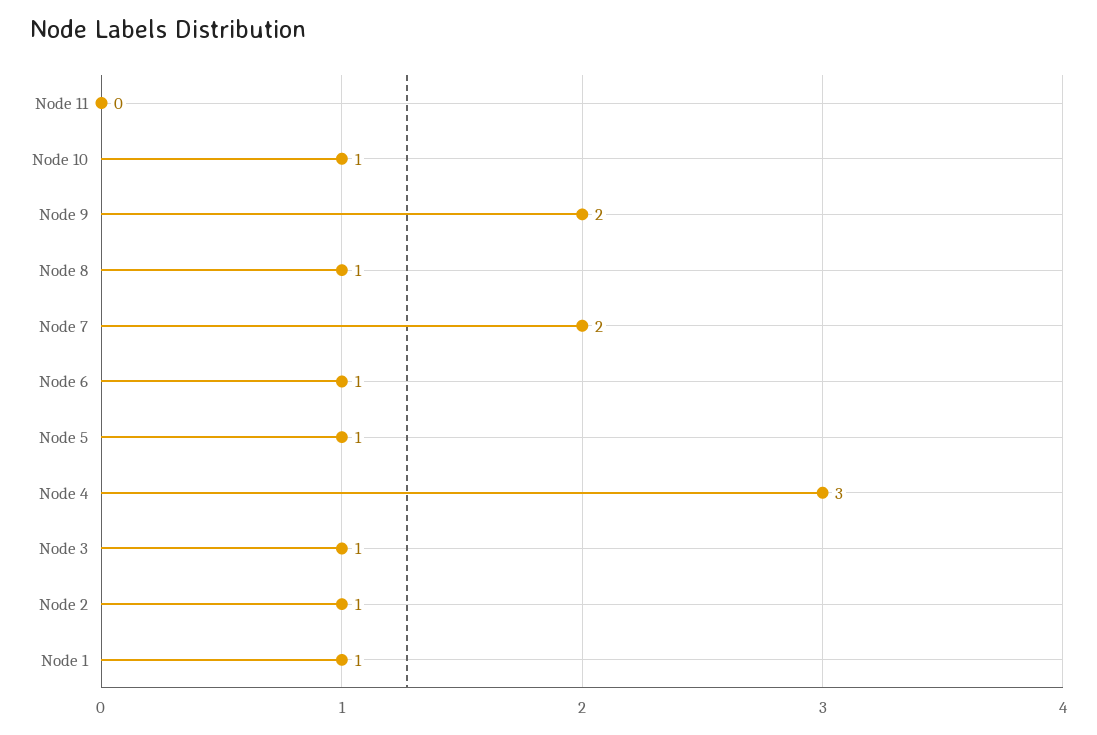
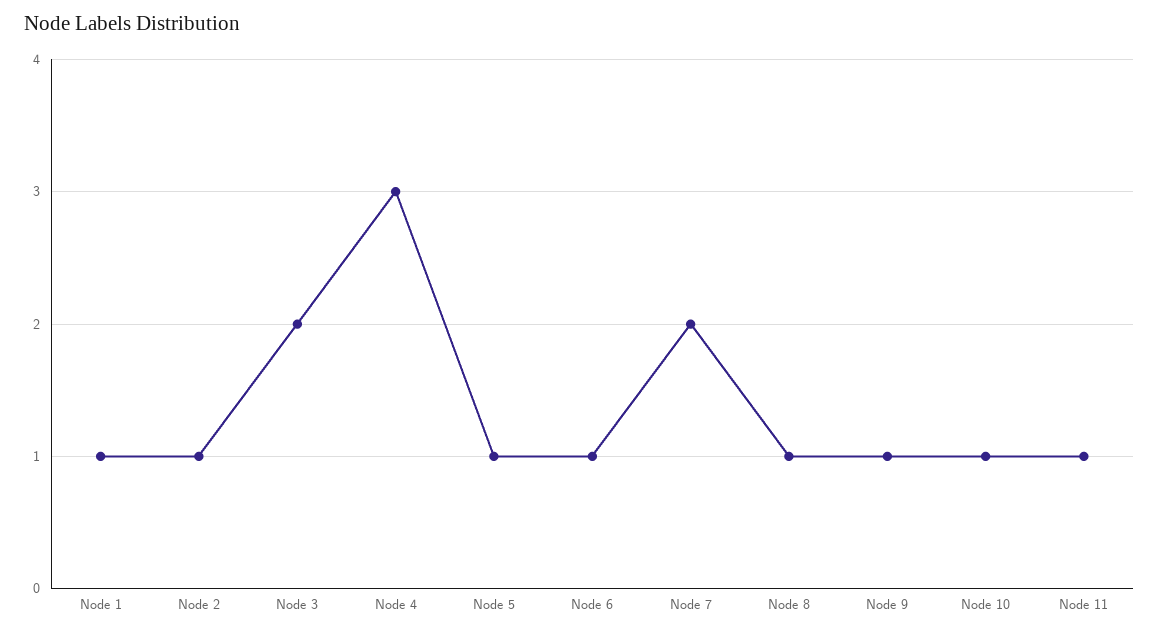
Node 11: 0 -> 1
Node 9: 2 -> 1
Node 3: 1 -> 2

